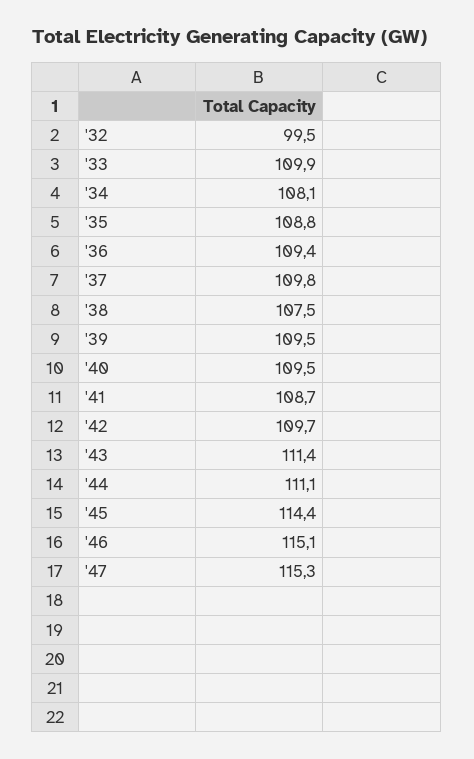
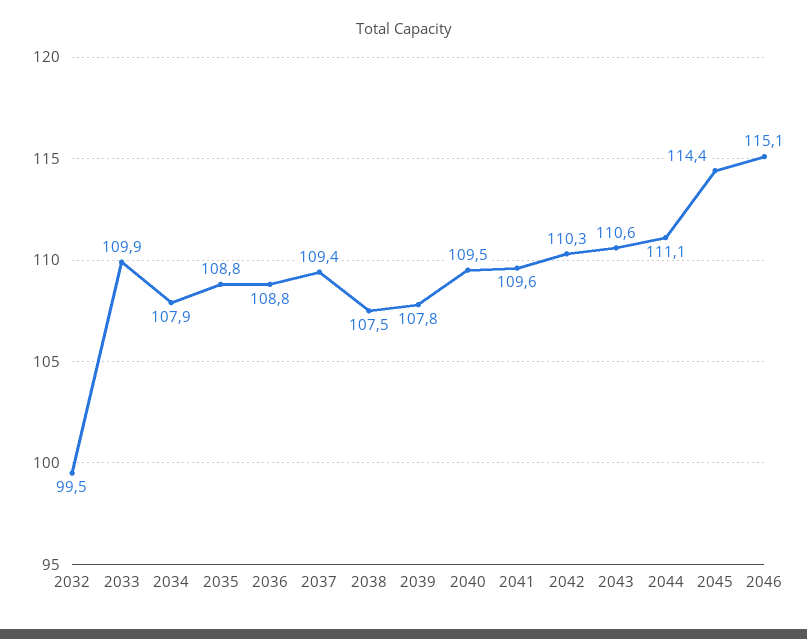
'34: 108.1 -> 107.9
'36: 109.4 -> 108.8
'37: 109.8 -> 109.4
'39: 109.5 -> 107.8
'41: 108.7 -> 109.6
'42: 109.7 -> 110.3
'43: 111.4 -> 110.6
'47: 115.3 -> none

